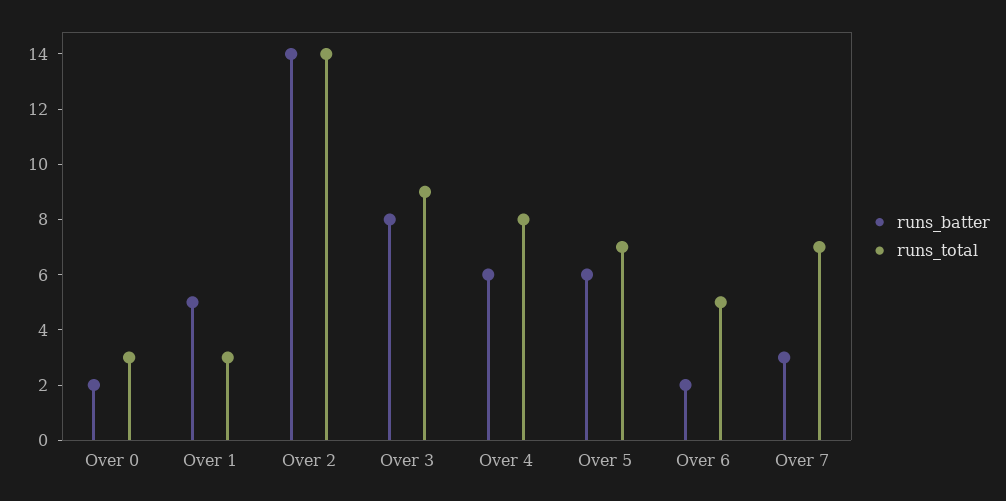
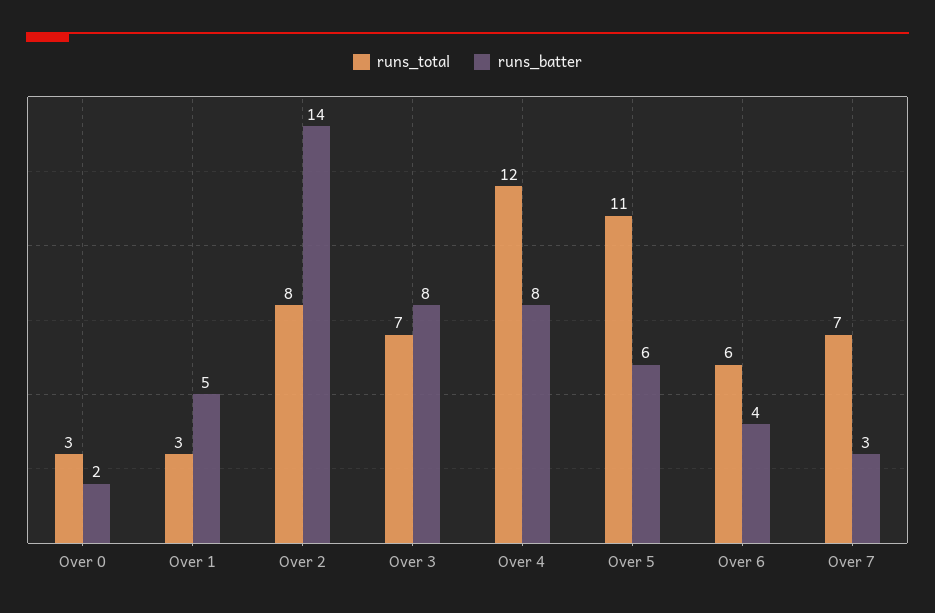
runs_total, Over 2: 14 -> 8
runs_total, Over 3: 9 -> 7
runs_batter, Over 4: 6 -> 8
runs_total, Over 4: 8 -> 12
runs_total, Over 5: 7 -> 11
runs_batter, Over 6: 2 -> 4
runs_total, Over 6: 5 -> 6

